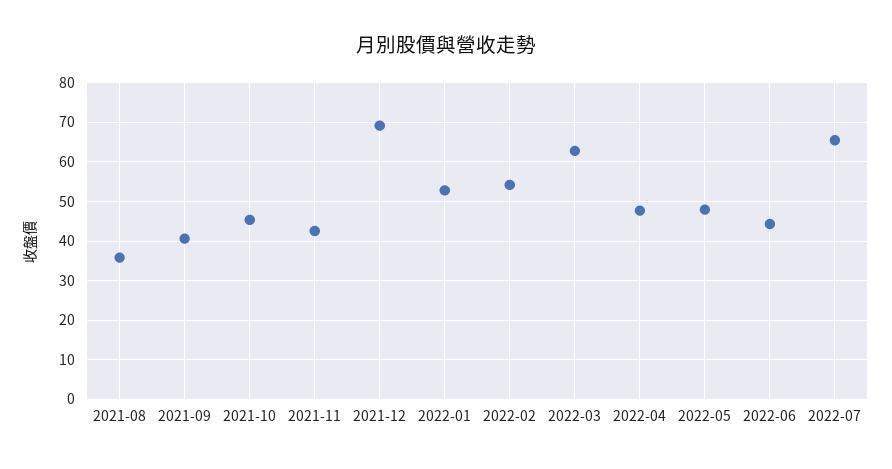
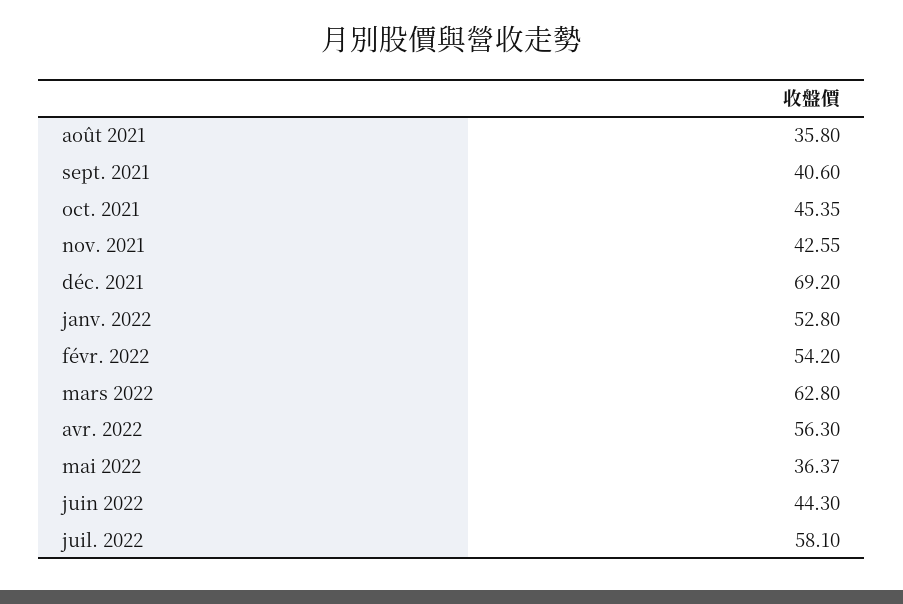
2022-04: 48 -> 56.3
2022-05: 48 -> 36.37
2022-07: 66 -> 58.1

